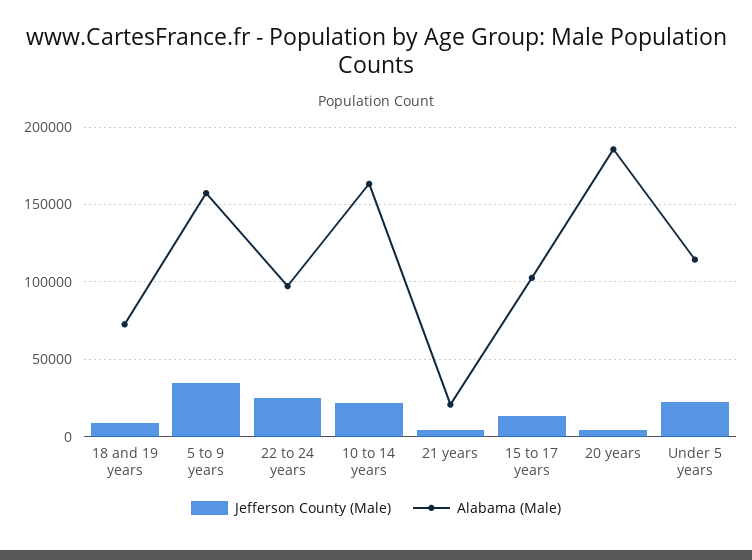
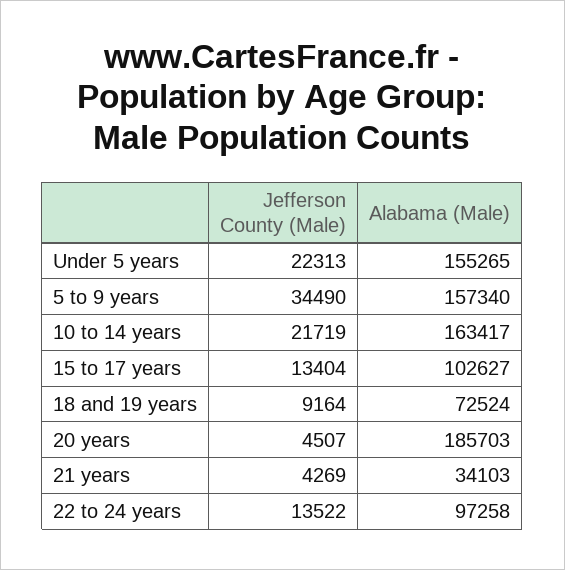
Jefferson County (Male), 22 to 24 years: 25000 -> 13522
Alabama (Male), 21 years: 20000 -> 34103
Alabama (Male), Under 5 years: 115000 -> 155265

